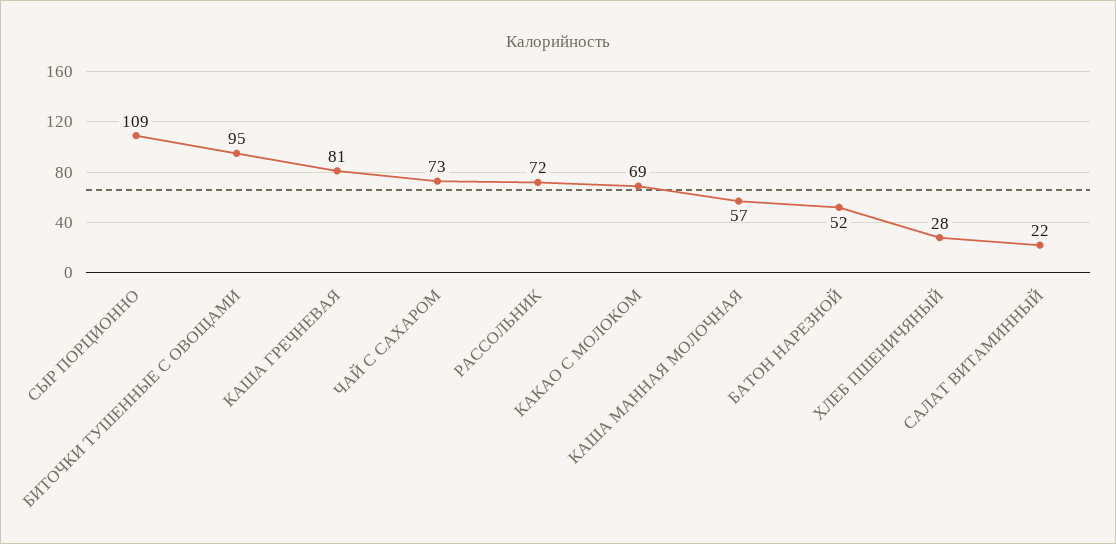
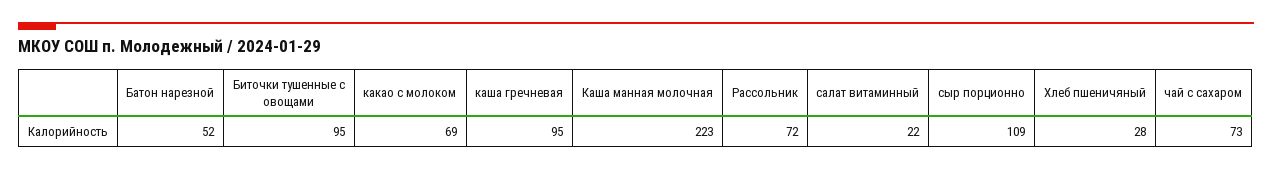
КАША ГРЕЧНЕВАЯ: 81 -> 95
КАША МАННАЯ МОЛОЧНАЯ: 57 -> 223

